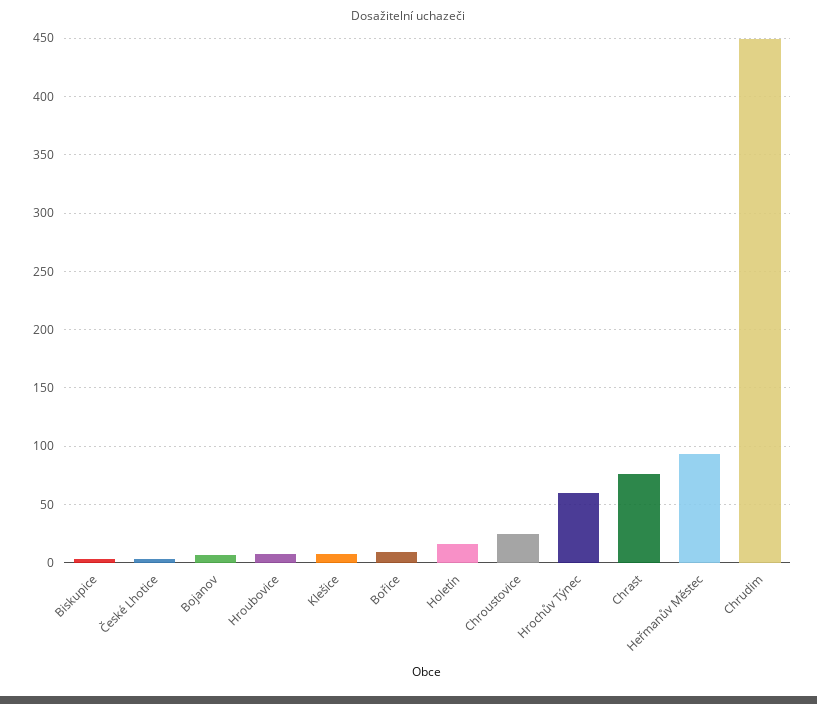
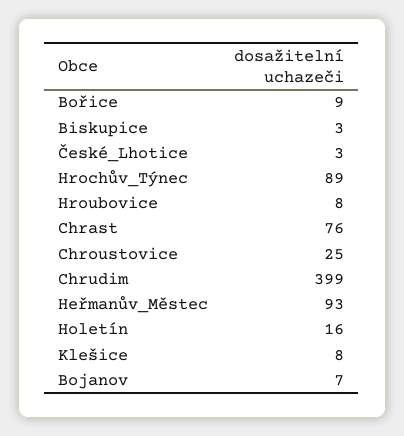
Hrochův Týnec: 60 -> 89
Chrudim: 450 -> 399

